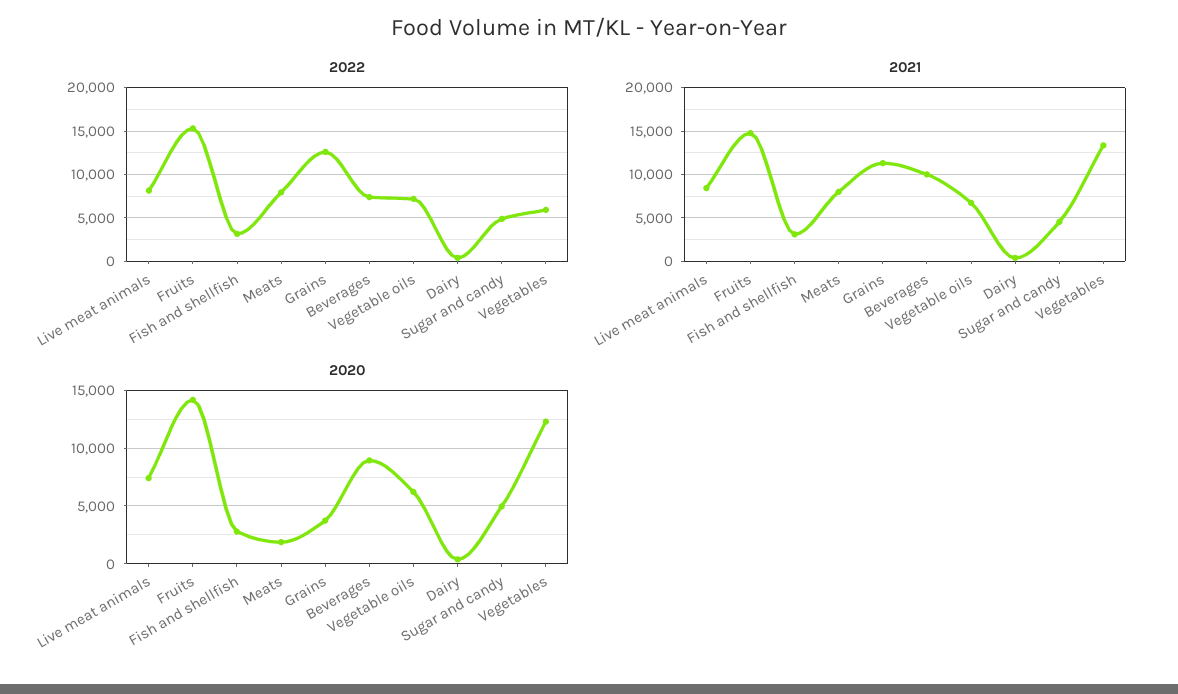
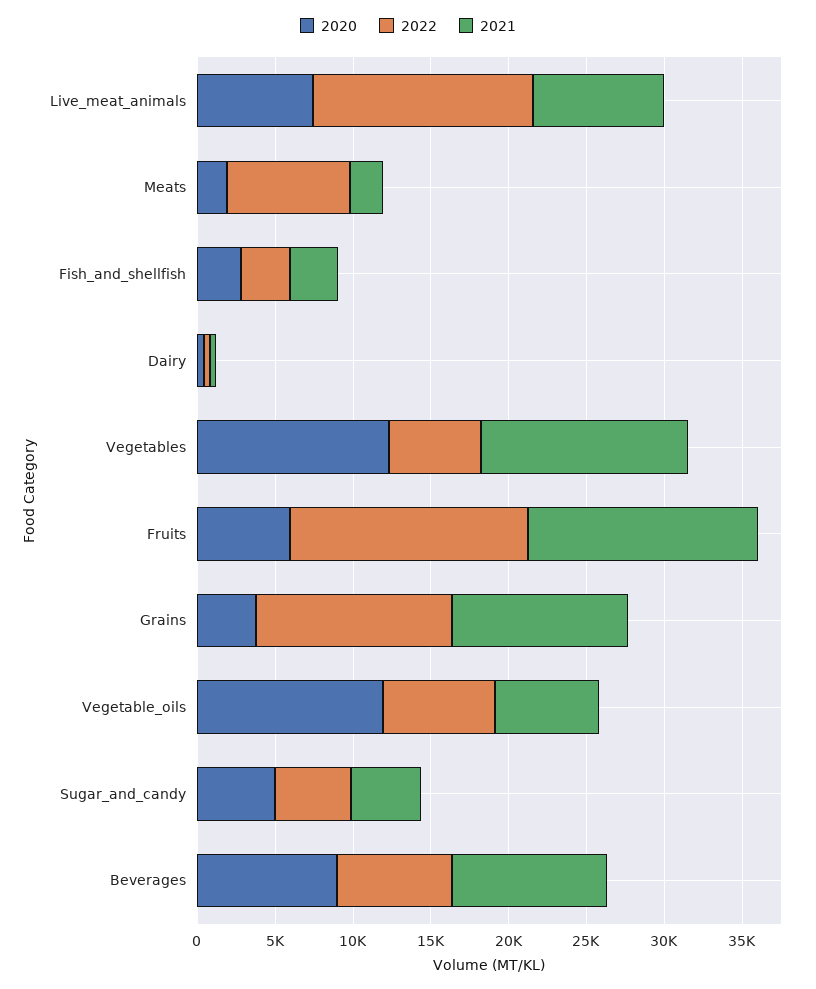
2022, Live meat animals: 8000 -> 14000
2021, Meats: 8000 -> 2000
2020, Fruits: 14000 -> 6000
2020, Vegetable oils: 6000 -> 12000

